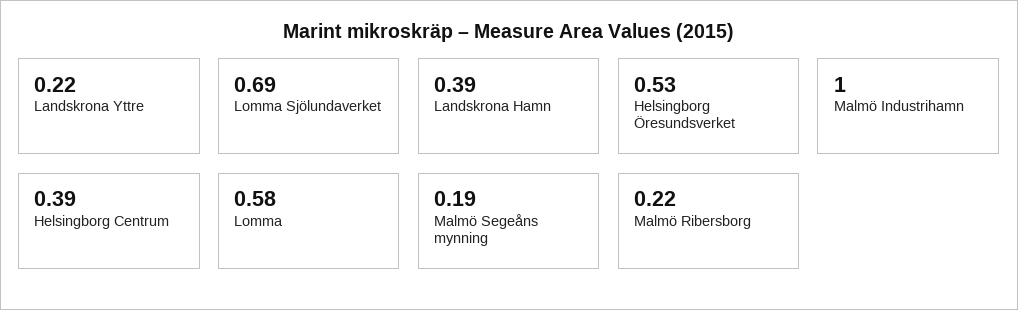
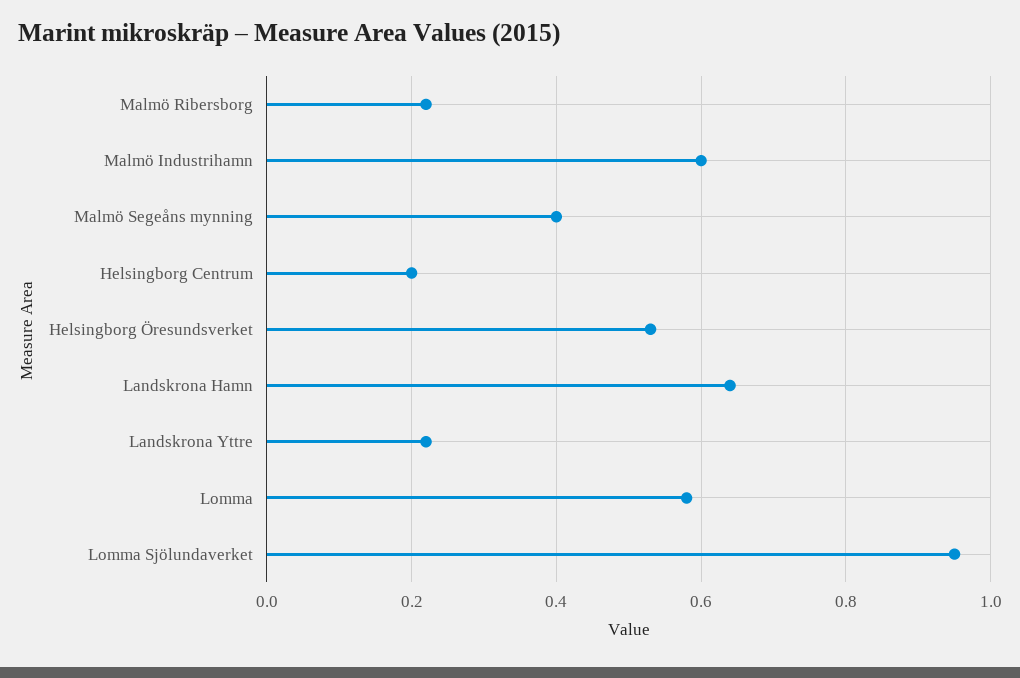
Lomma Sjölundaverket: 0.69 -> 0.95
Landskrona Hamn: 0.39 -> 0.65
Malmö Industrihamn: 1 -> 0.6
Helsingborg Centrum: 0.39 -> 0.2
Malmö Segeåns mynning: 0.19 -> 0.4

